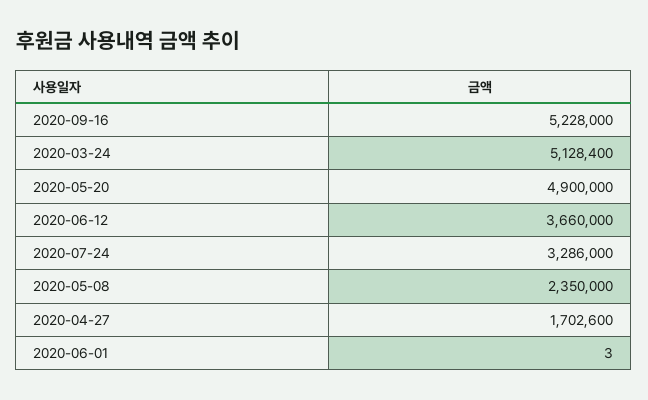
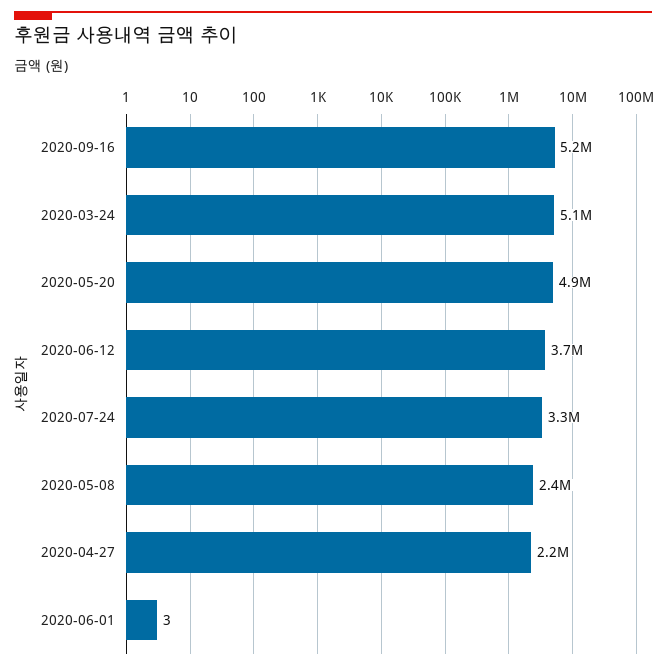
2020-04-27: 1702600 -> 2200000

